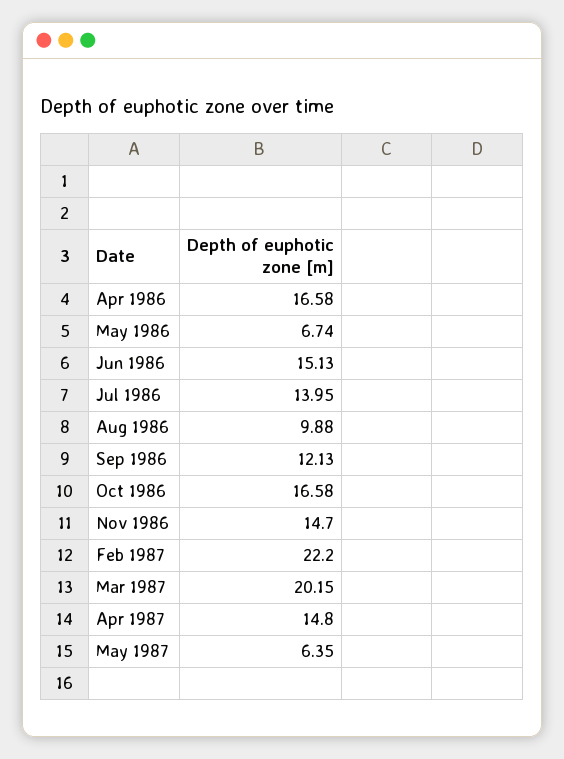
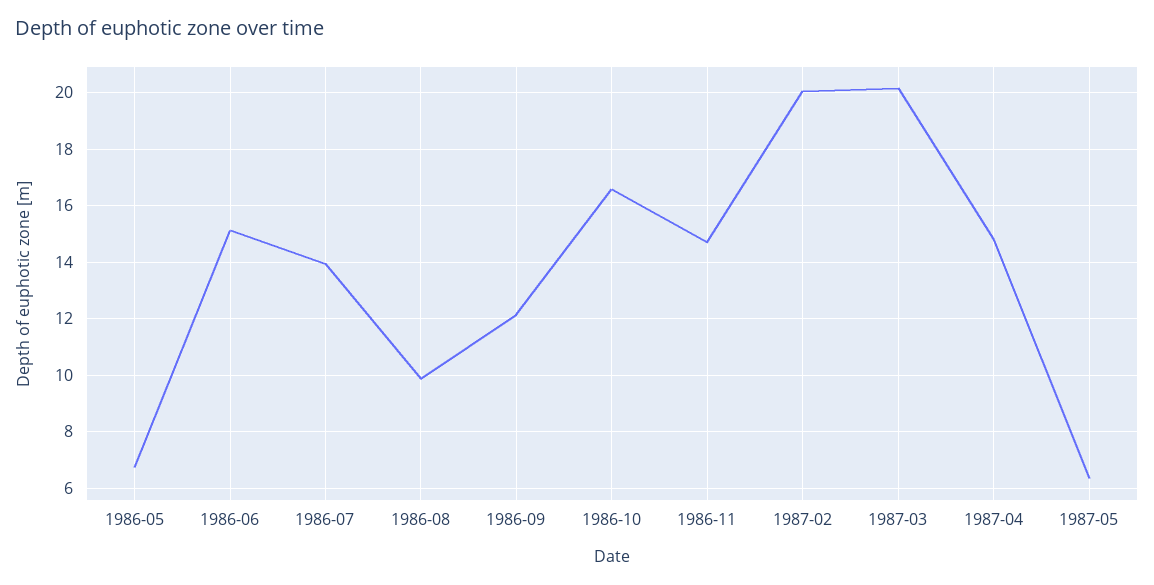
Apr 1986: 16.58 -> none
Feb 1987: 22.2 -> 20

